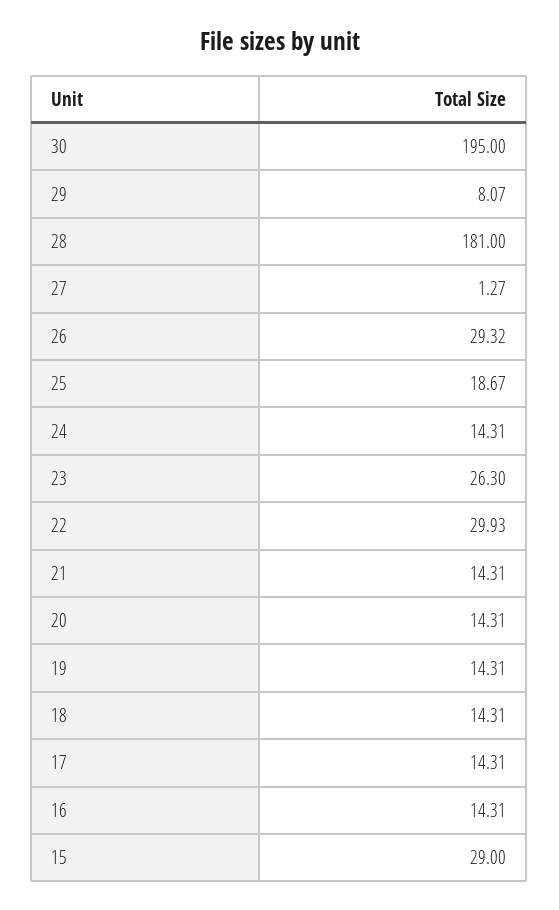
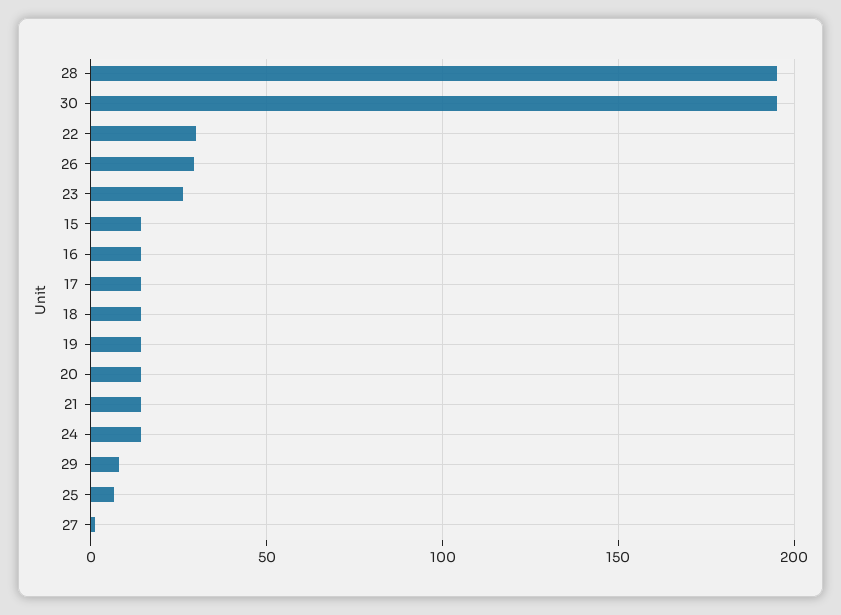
28: 181 -> 195
25: 18.67 -> 5
15: 29 -> 15

